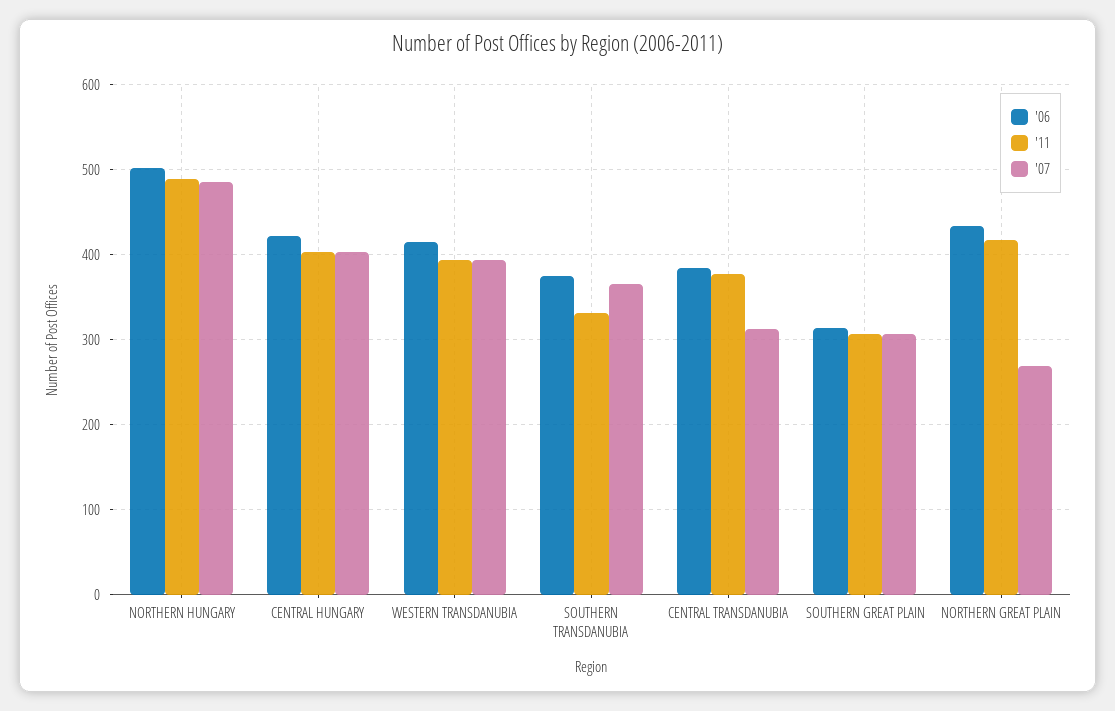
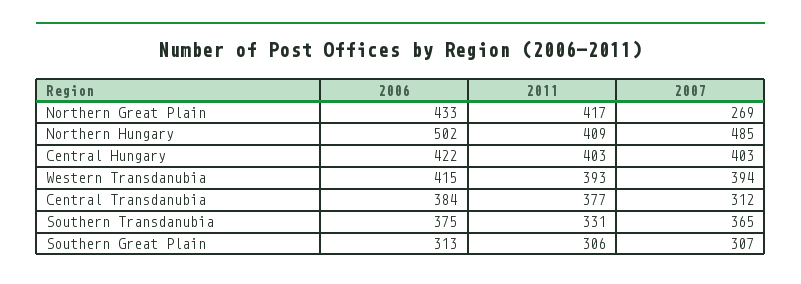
'11, NORTHERN HUNGARY: 490 -> 409

